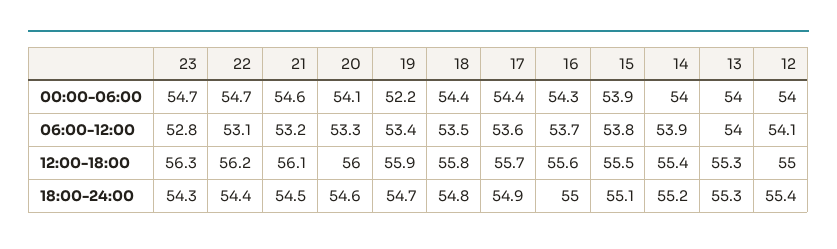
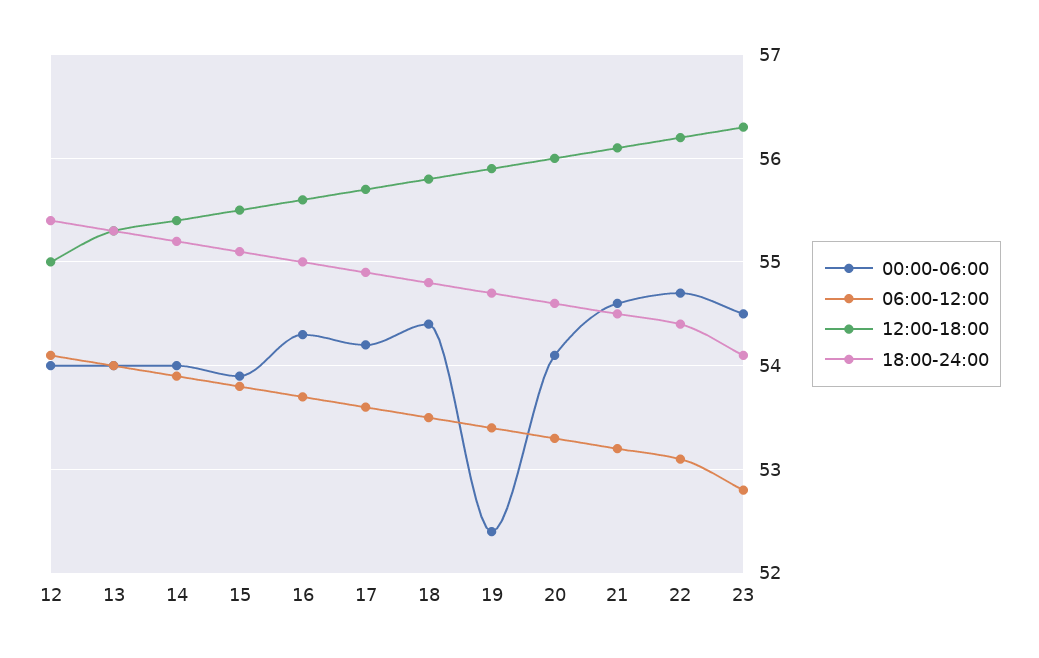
00:00-06:00, 23: 54.7 -> 54.5
00:00-06:00, 19: 52.2 -> 52.4
00:00-06:00, 17: 54.4 -> 54.2
18:00-24:00, 23: 54.3 -> 54.1

